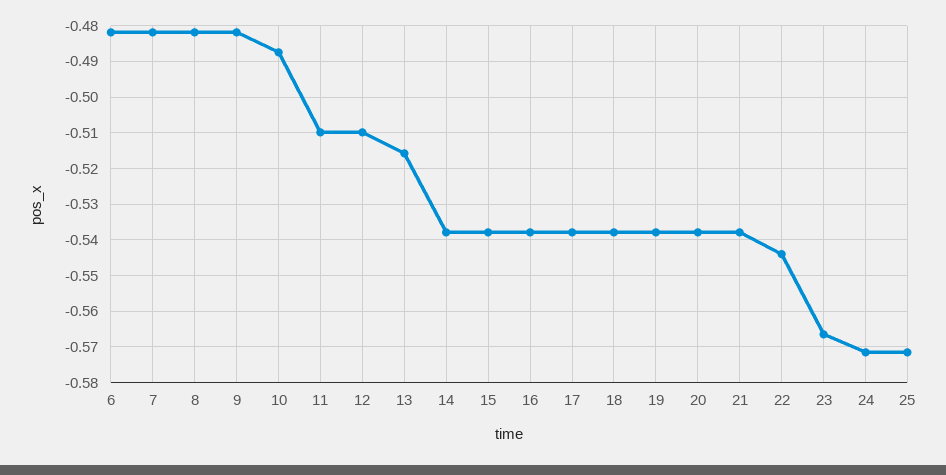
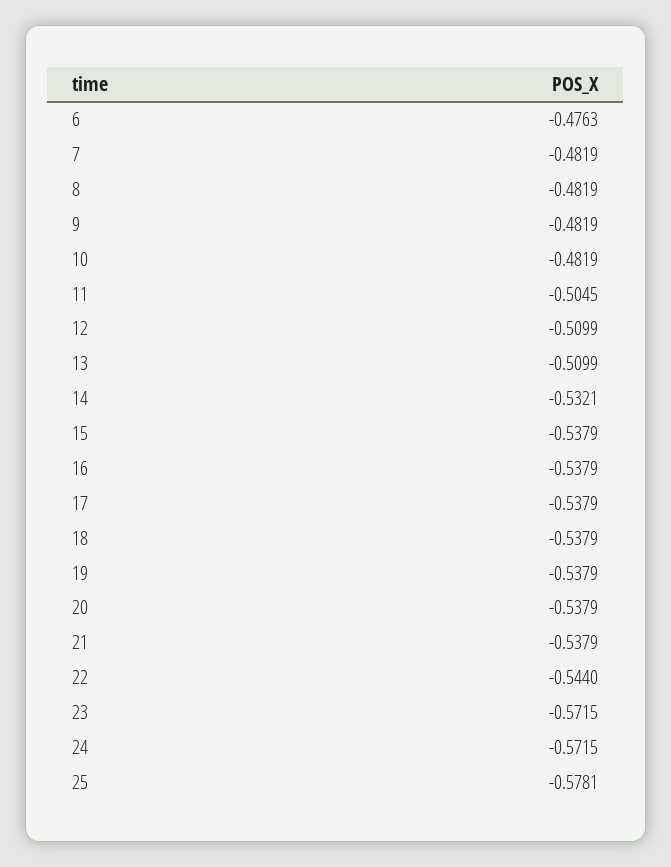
6: -0.482 -> -0.4763
10: -0.488 -> -0.4819
11: -0.51 -> -0.5045
13: -0.516 -> -0.5099
14: -0.538 -> -0.5321
23: -0.566 -> -0.5715
25: -0.572 -> -0.5781

